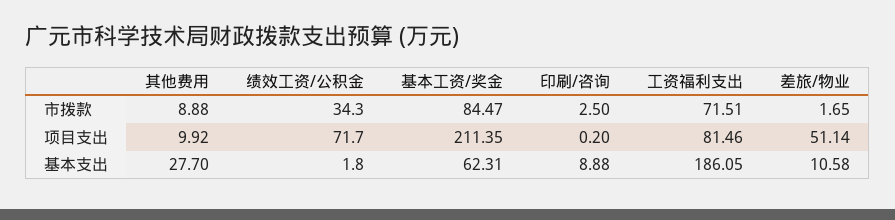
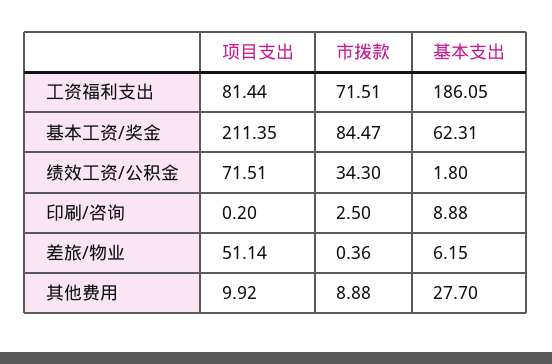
差旅/物业, 市拨款: 1.65 -> 0.36
绩效工资/公积金, 项目支出: 71.7 -> 71.51
工资福利支出, 项目支出: 81.46 -> 81.44
差旅/物业, 基本支出: 10.58 -> 6.15

